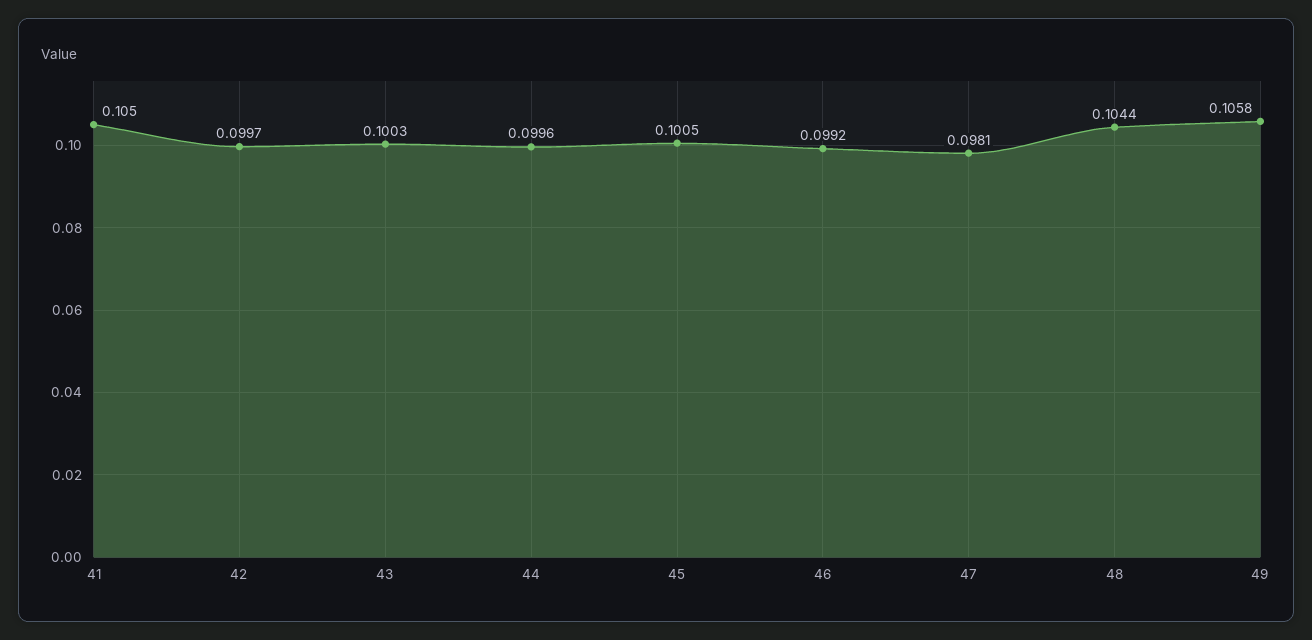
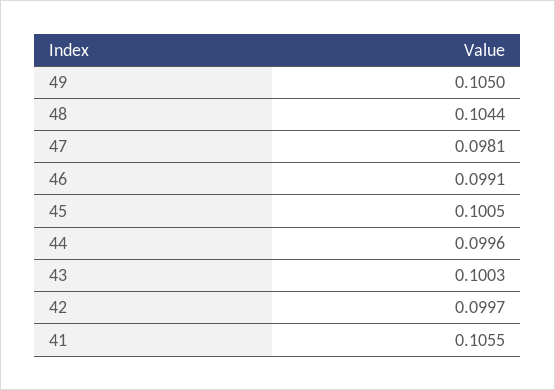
41: 0.105 -> 0.1055
46: 0.0992 -> 0.0991
49: 0.1058 -> 0.105

